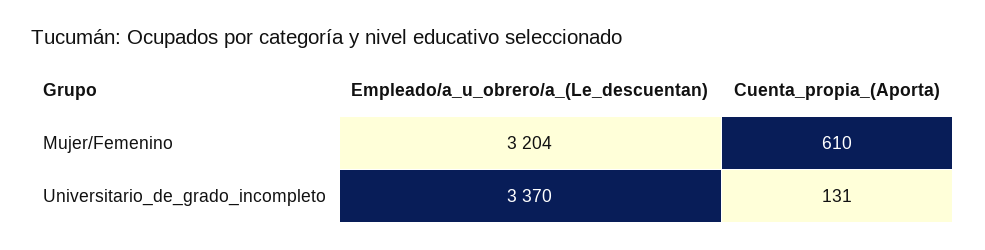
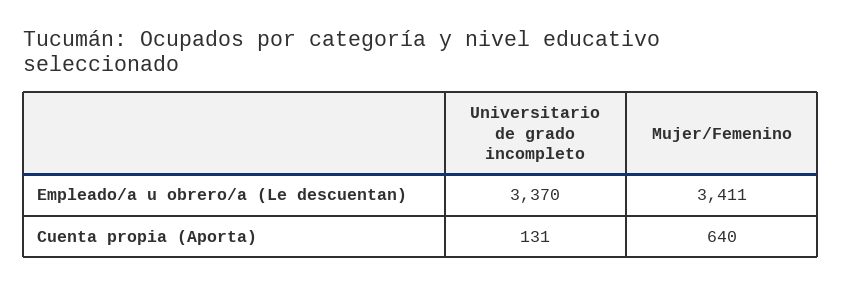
Empleado/a_u_obrero/a_(Le_descuentan), Mujer/Femenino: 3204 -> 3411
Cuenta_propia_(Aporta), Mujer/Femenino: 610 -> 640

